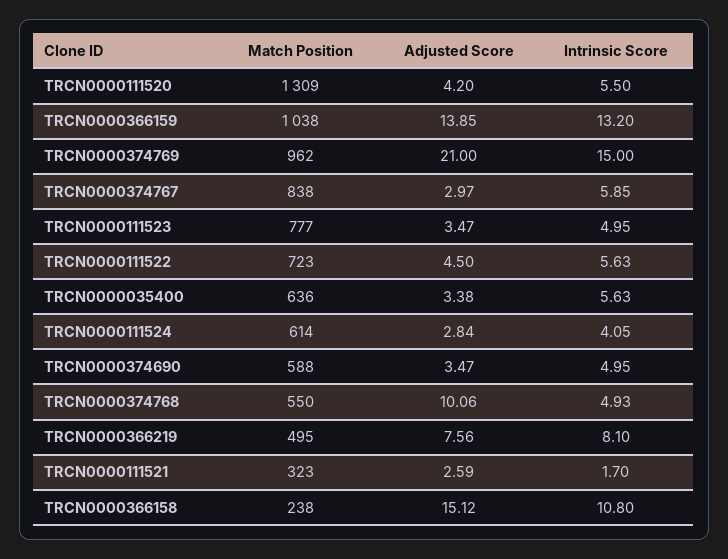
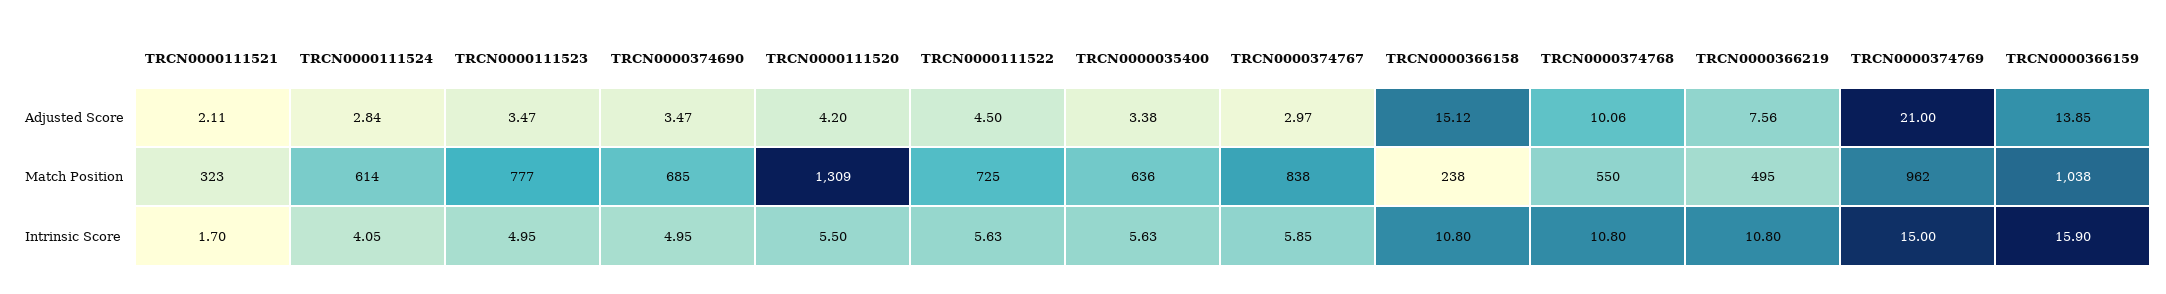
Intrinsic Score, TRCN0000366159: 13.2 -> 15.9
Match Position, TRCN0000111522: 723 -> 725
Match Position, TRCN0000374690: 588 -> 685
Intrinsic Score, TRCN0000374768: 4.93 -> 10.8
Intrinsic Score, TRCN0000366219: 8.1 -> 10.8
Adjusted Score, TRCN0000111521: 2.59 -> 2.11

